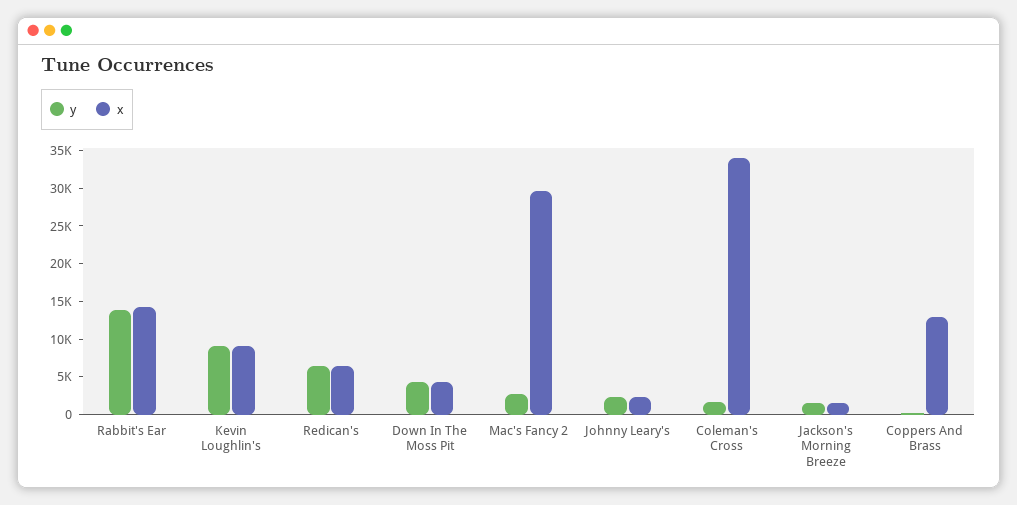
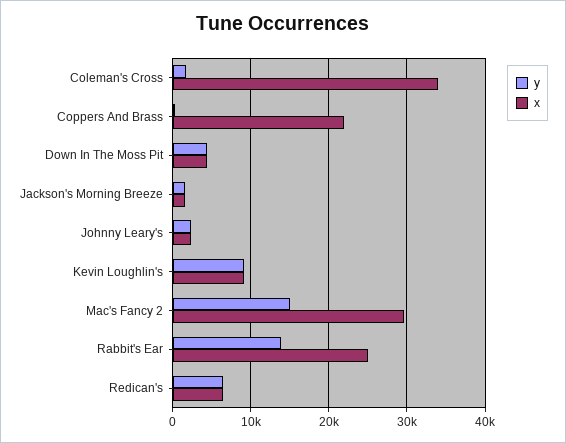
x, Rabbit's Ear: 15000 -> 25000
y, Mac's Fancy 2: 2500 -> 15000
x, Coppers And Brass: 12500 -> 22000

